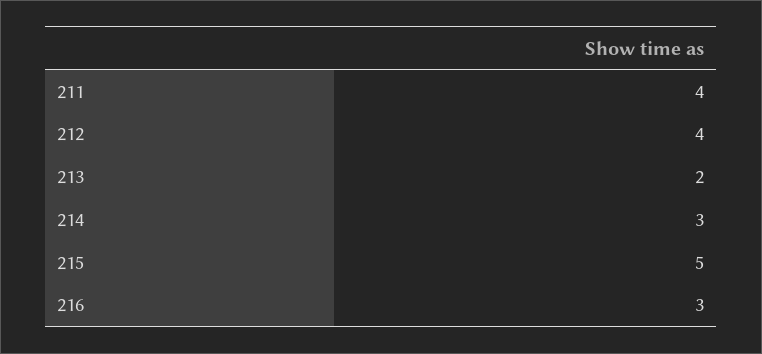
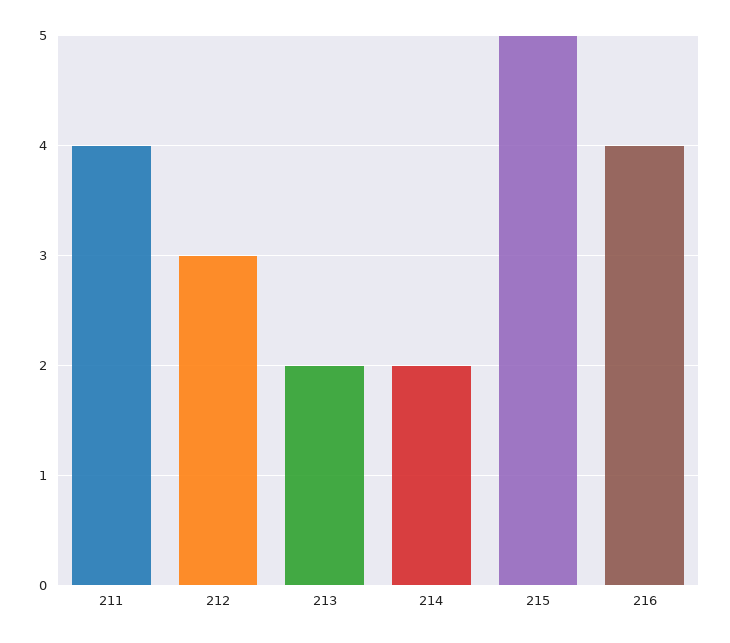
212: 4 -> 3
214: 3 -> 2
216: 3 -> 4

